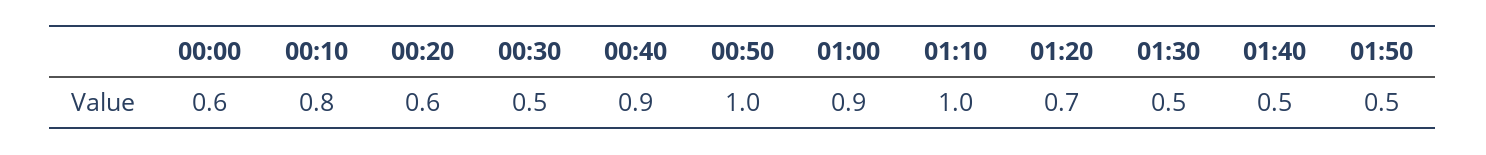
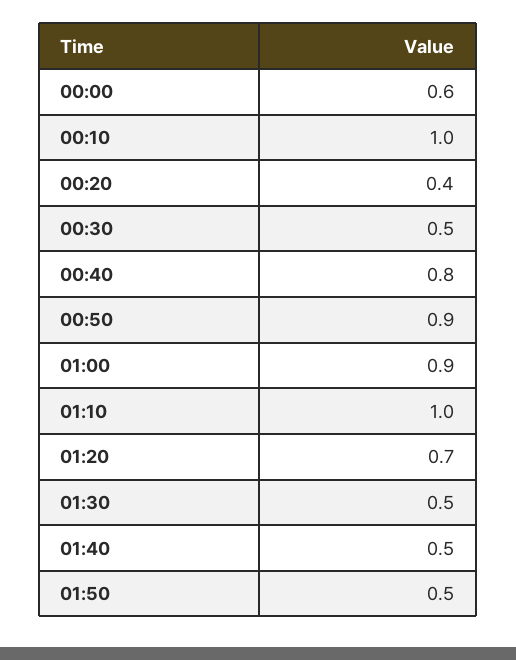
00:10: 0.8 -> 1
00:20: 0.6 -> 0.4
00:40: 0.9 -> 0.8
00:50: 1 -> 0.9

